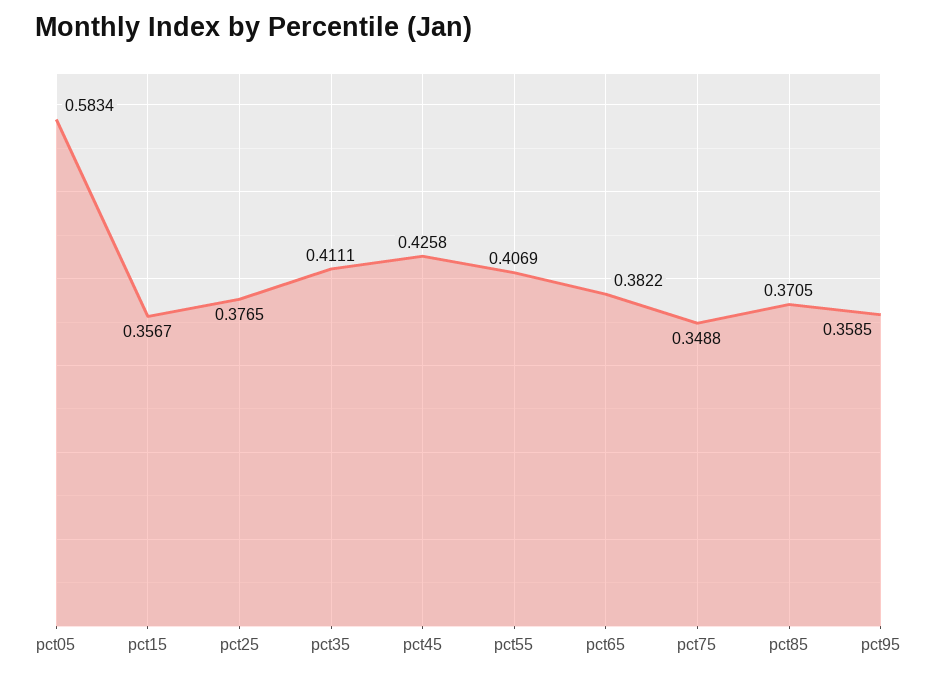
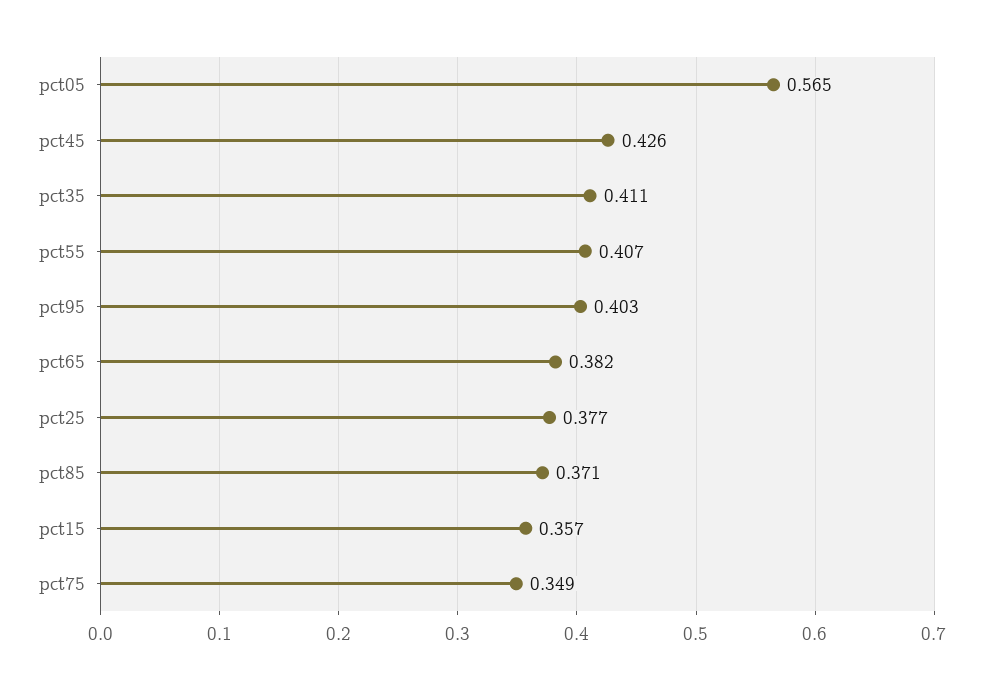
pct05: 0.5834 -> 0.565
pct95: 0.3585 -> 0.403

